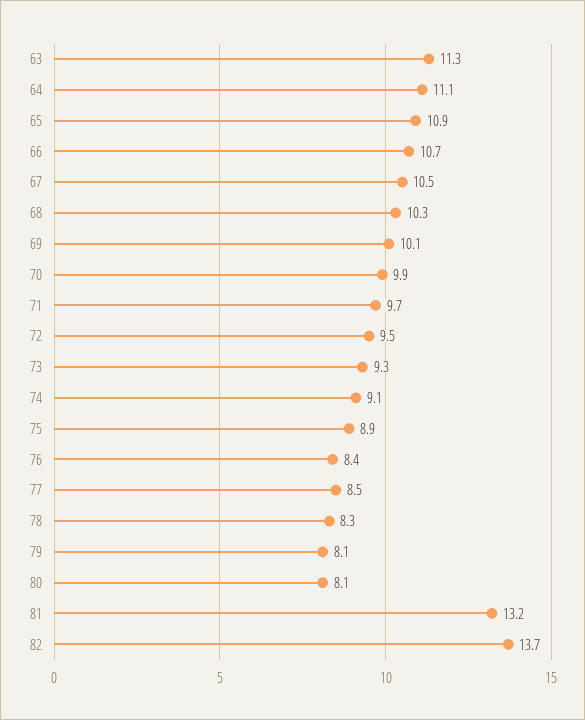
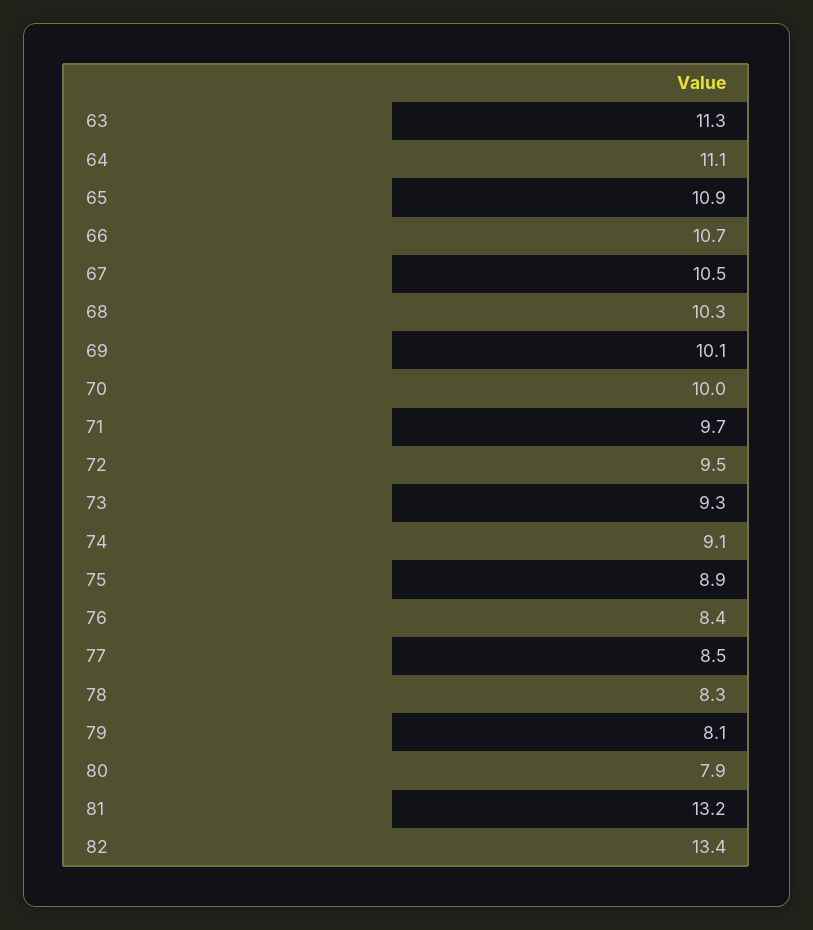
70: 9.9 -> 10
80: 8.1 -> 7.9
82: 13.7 -> 13.4

